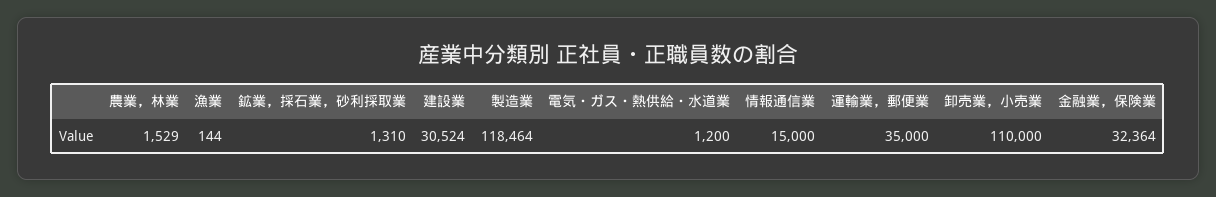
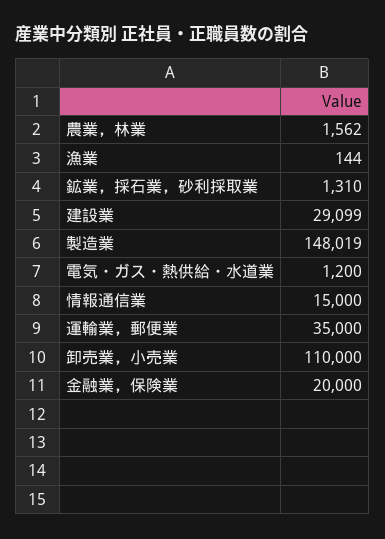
農業，林業: 1529 -> 1562
建設業: 30524 -> 29099
製造業: 118464 -> 148019
金融業，保険業: 32364 -> 20000

